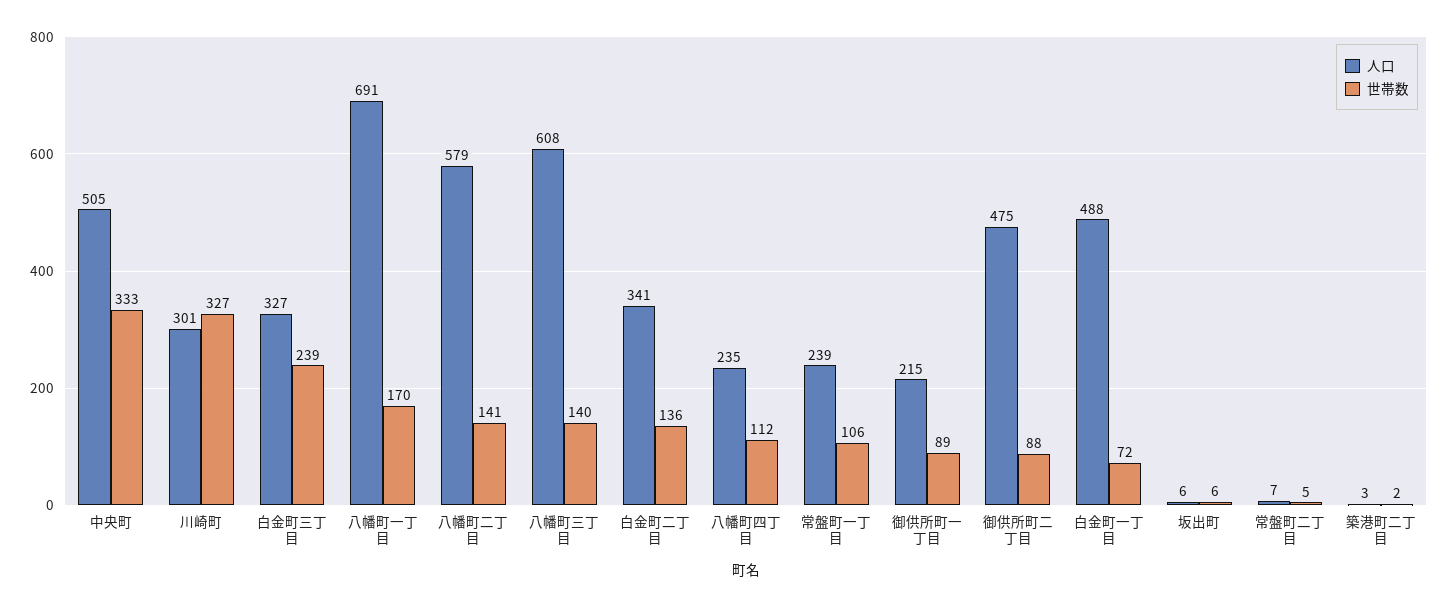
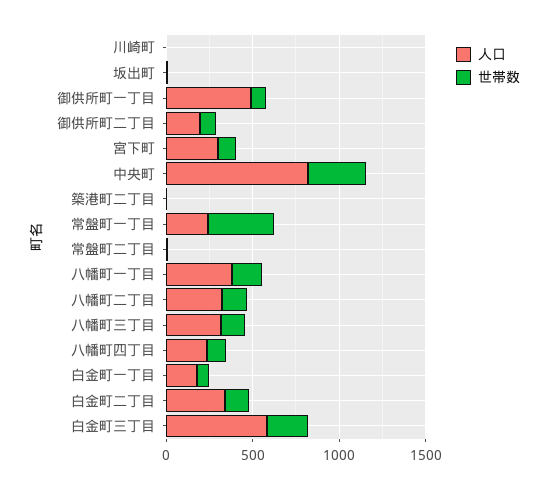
人口, 中央町: 505 -> 800
人口, 川崎町: 301 -> 0
世帯数, 川崎町: 327 -> 0
人口, 白金町三丁目: 327 -> 600
人口, 八幡町一丁目: 691 -> 400
人口, 八幡町二丁目: 579 -> 300
人口, 八幡町三丁目: 608 -> 300
世帯数, 常盤町一丁目: 106 -> 400
人口, 御供所町一丁目: 215 -> 500
人口, 御供所町二丁目: 475 -> 200
人口, 白金町一丁目: 488 -> 200
人口, 宮下町: none -> 300
世帯数, 宮下町: none -> 100

